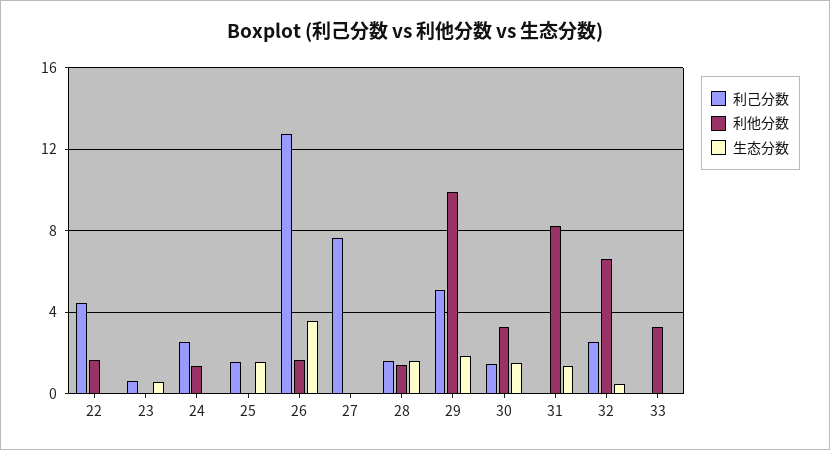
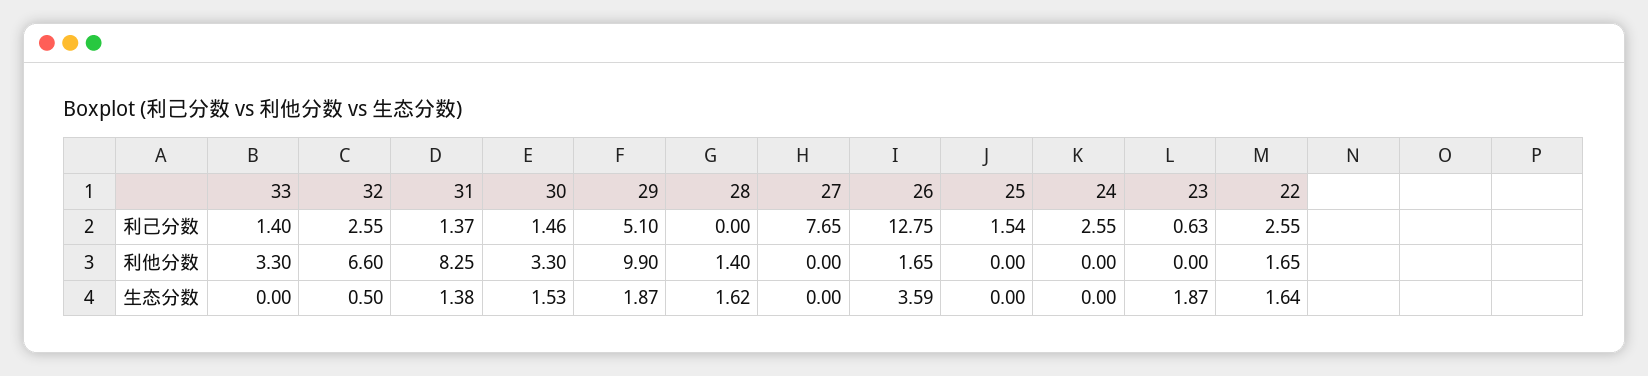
利己分数, 22: 4.5 -> 2.55
生态分数, 22: 0 -> 1.64
生态分数, 23: 0.5 -> 1.87
利他分数, 24: 1.5 -> 0
生态分数, 25: 1.5 -> 0
利己分数, 28: 1.5 -> 0
利己分数, 31: 0 -> 1.37
利己分数, 33: 0 -> 1.4

